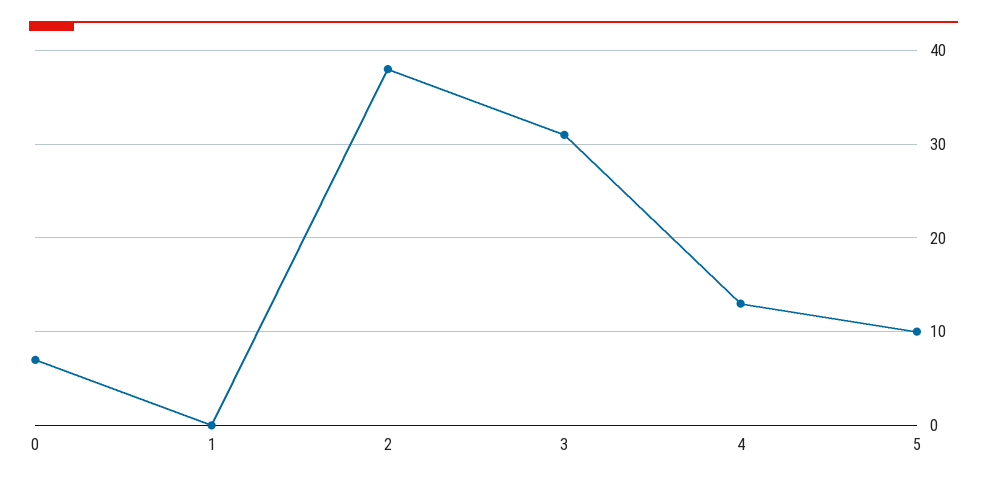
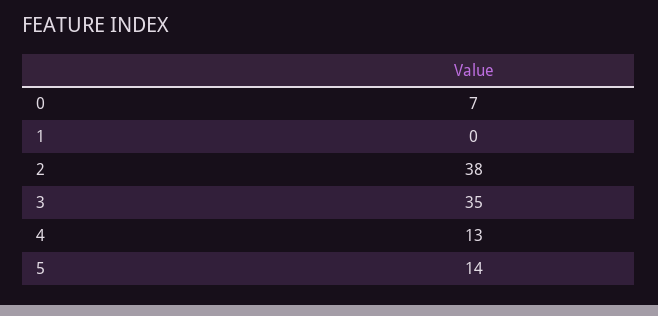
3: 31 -> 35
5: 10 -> 14

